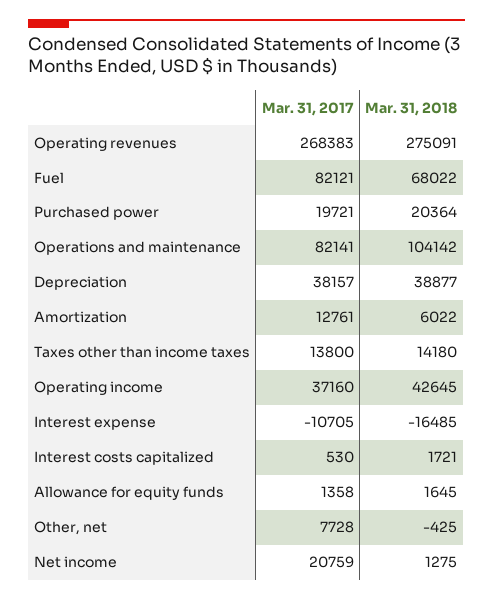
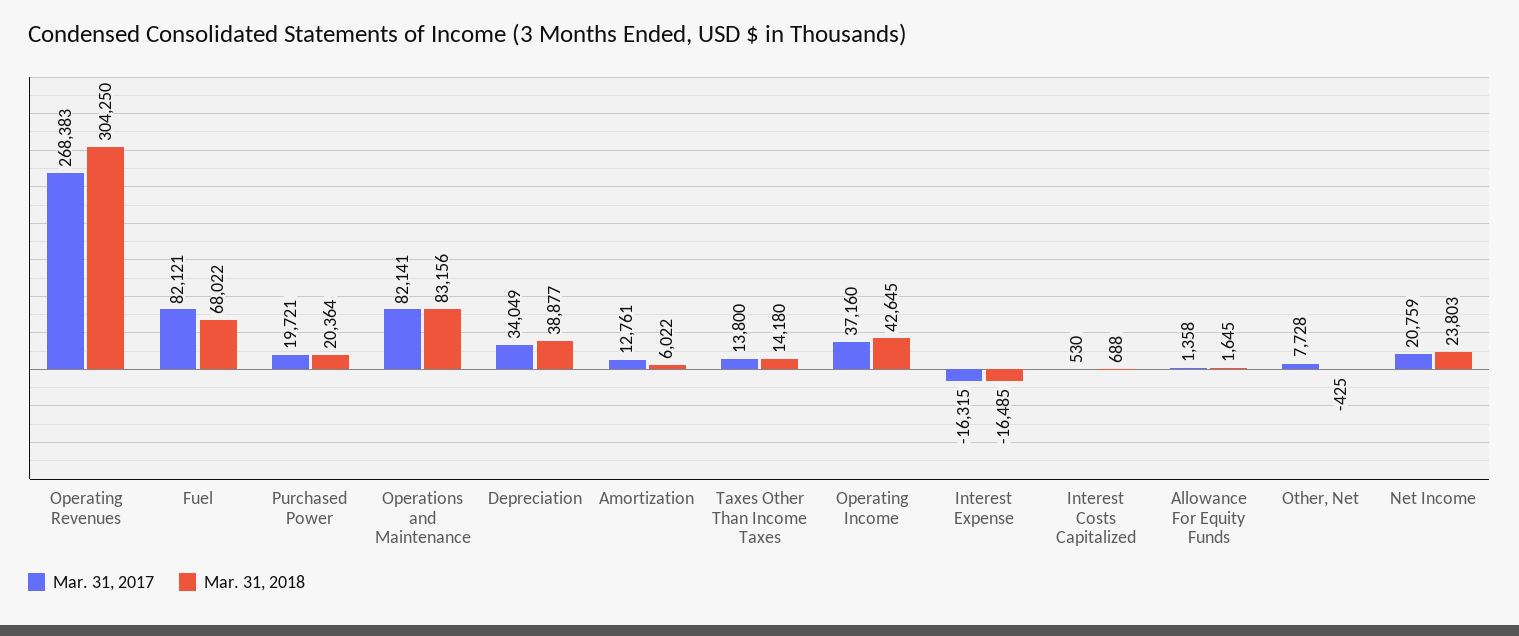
Mar. 31, 2018, Operating revenues: 275091 -> 304250
Mar. 31, 2018, Operations and maintenance: 104142 -> 83156
Mar. 31, 2017, Depreciation: 38157 -> 34049
Mar. 31, 2017, Interest expense: -10705 -> -16315
Mar. 31, 2018, Interest costs capitalized: 1721 -> 688
Mar. 31, 2018, Net income: 1275 -> 23803

